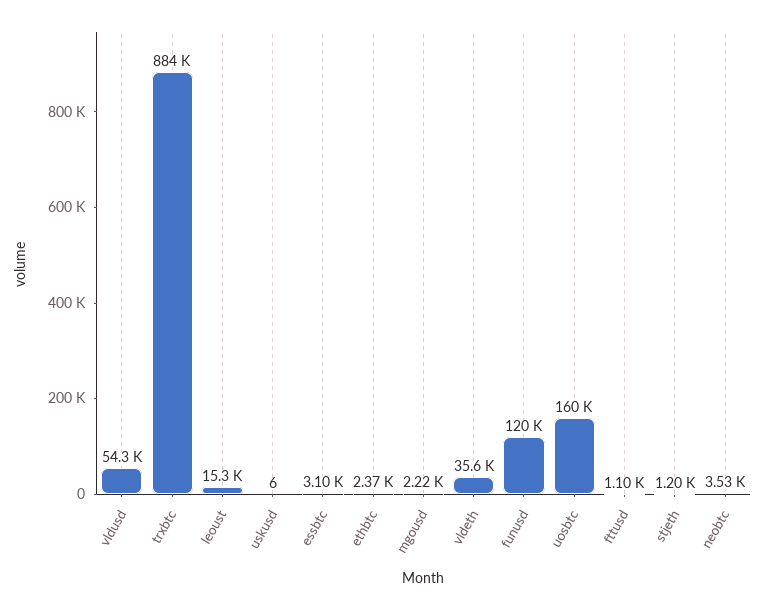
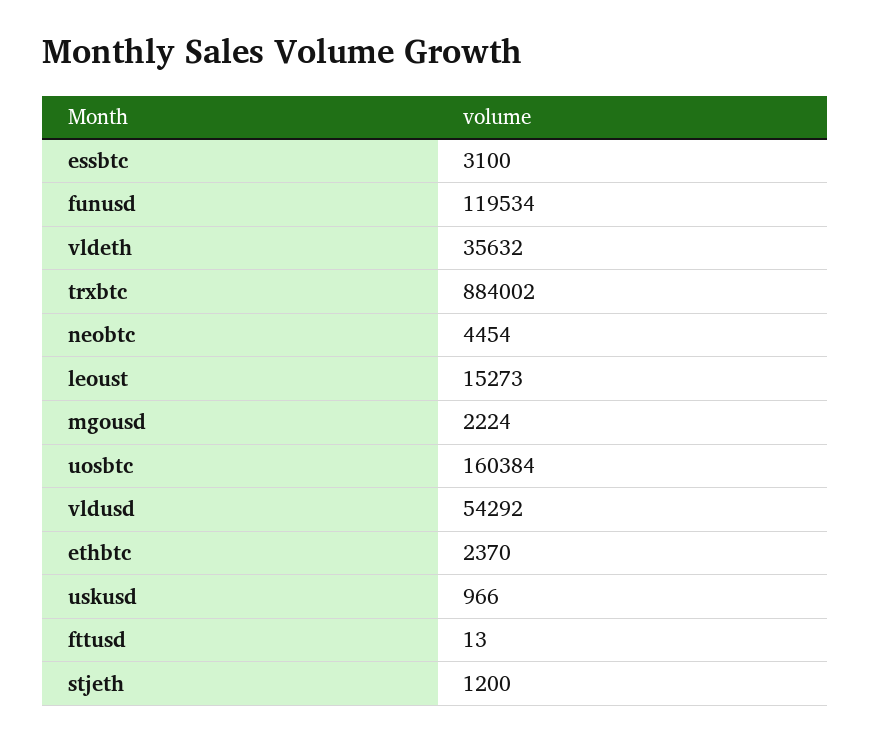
uskusd: 6 -> 966
fttusd: 1100 -> 13
neobtc: 3530 -> 4454

